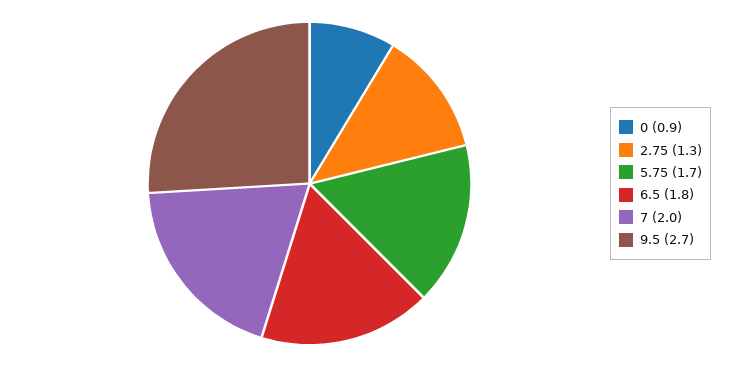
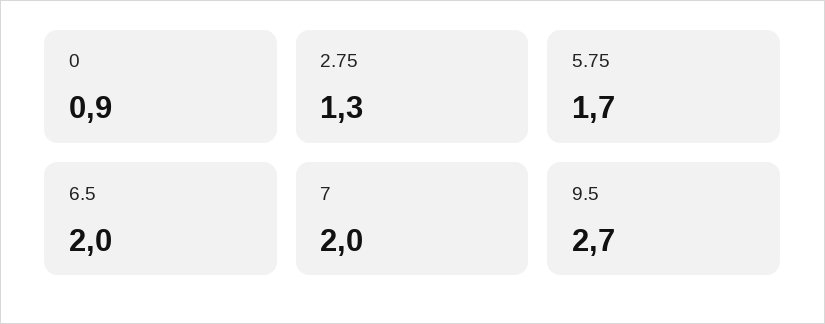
6.5: 1.8 -> 2

